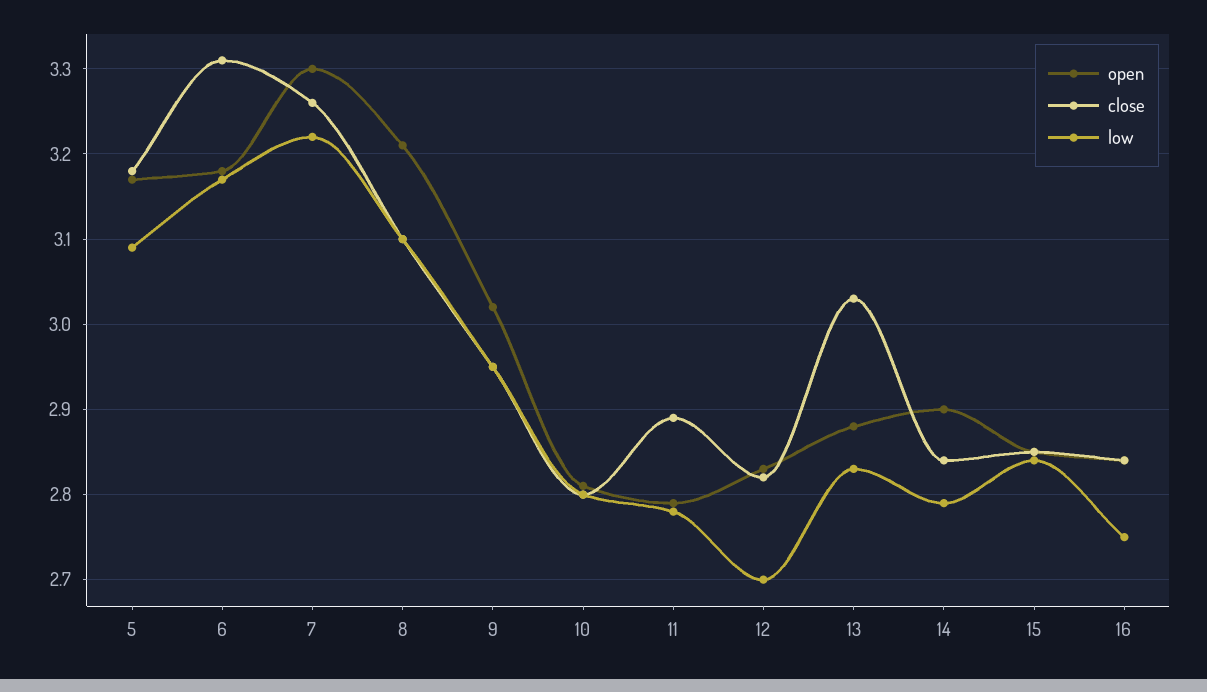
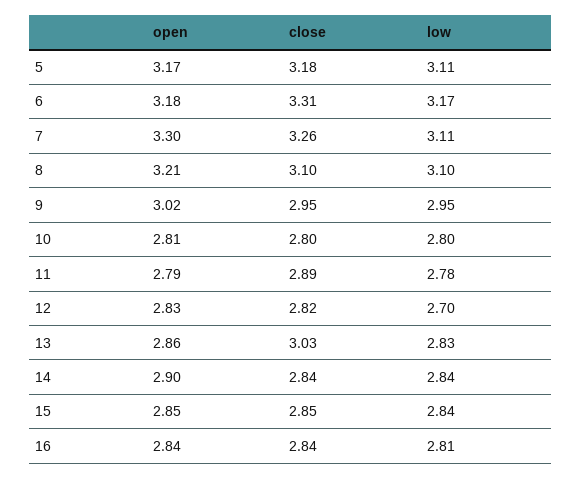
low, 5: 3.09 -> 3.11
low, 7: 3.22 -> 3.11
open, 13: 2.88 -> 2.86
low, 14: 2.79 -> 2.84
low, 16: 2.75 -> 2.81

